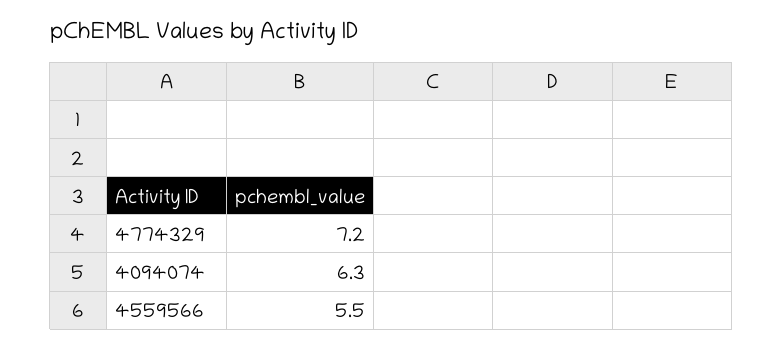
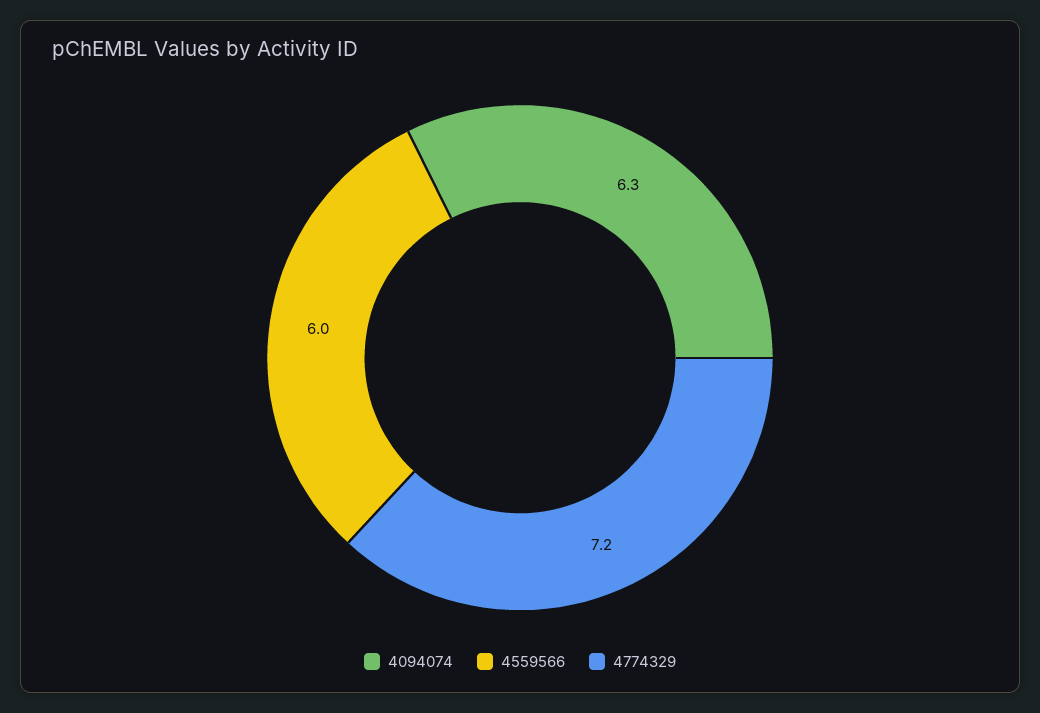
4559566: 5.5 -> 6

